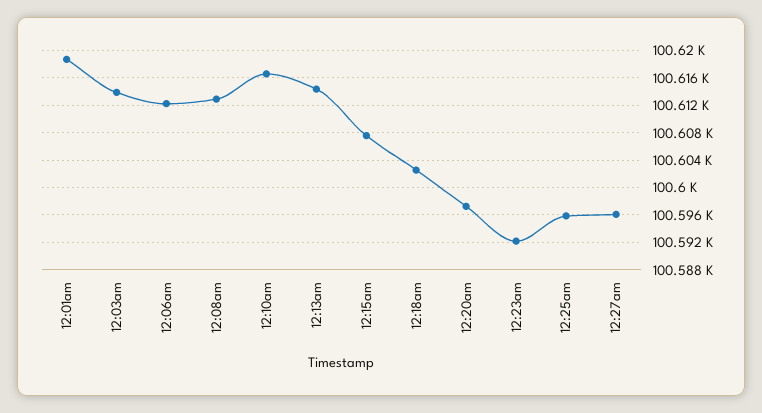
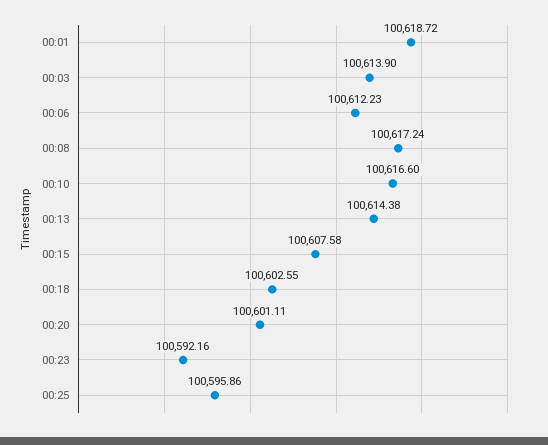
12:08am: 100613 -> 100617.24
12:20am: 100597 -> 100601.11
12:27am: 100596 -> none

